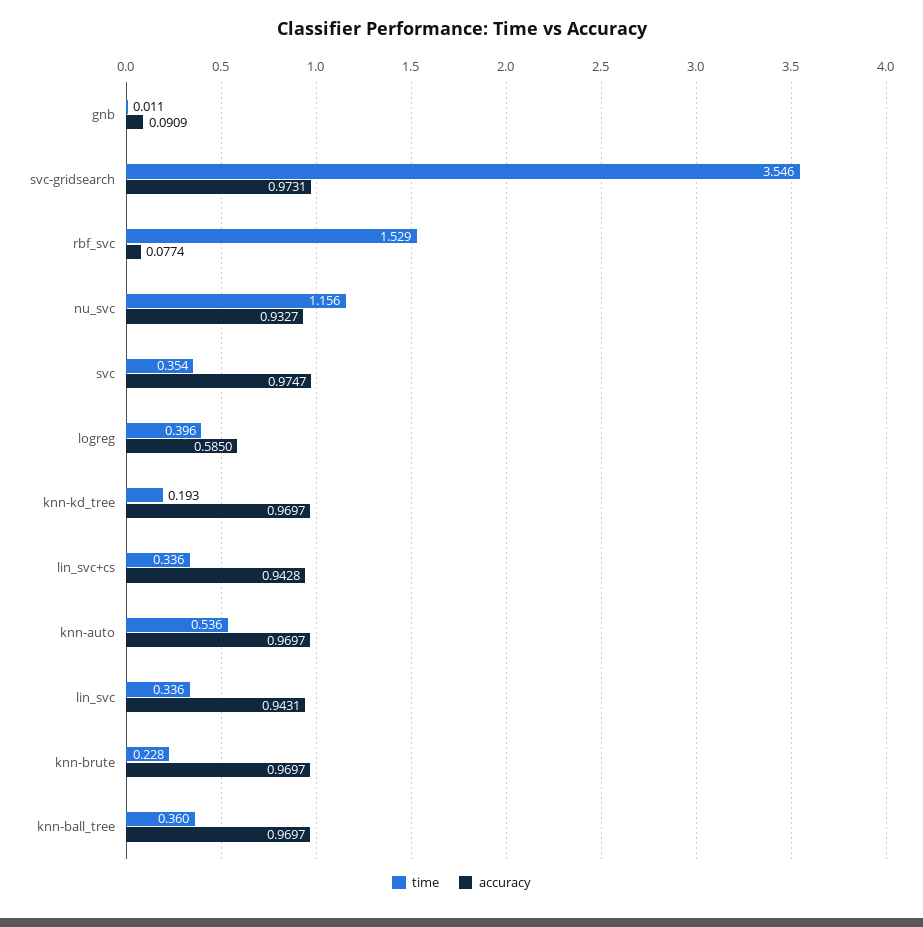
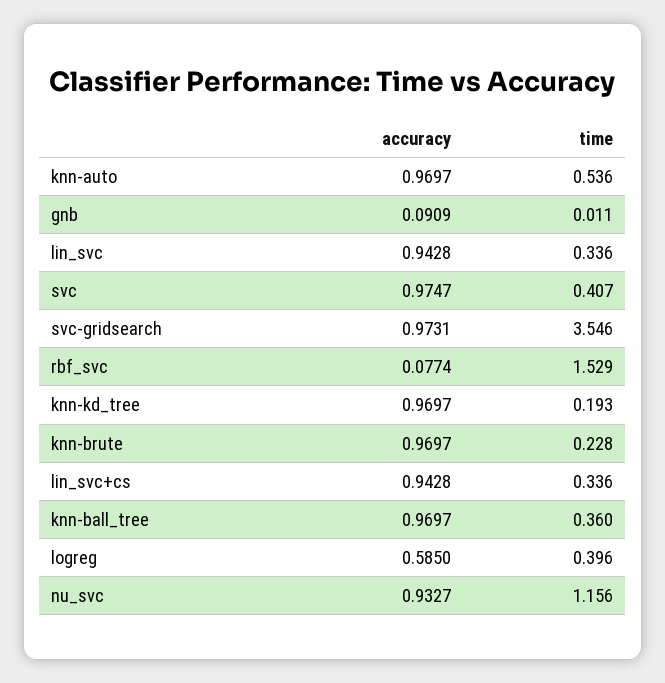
time, svc: 0.354 -> 0.407
accuracy, lin_svc: 0.9431 -> 0.9428

